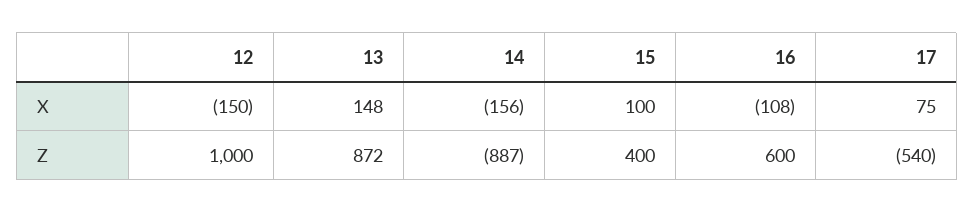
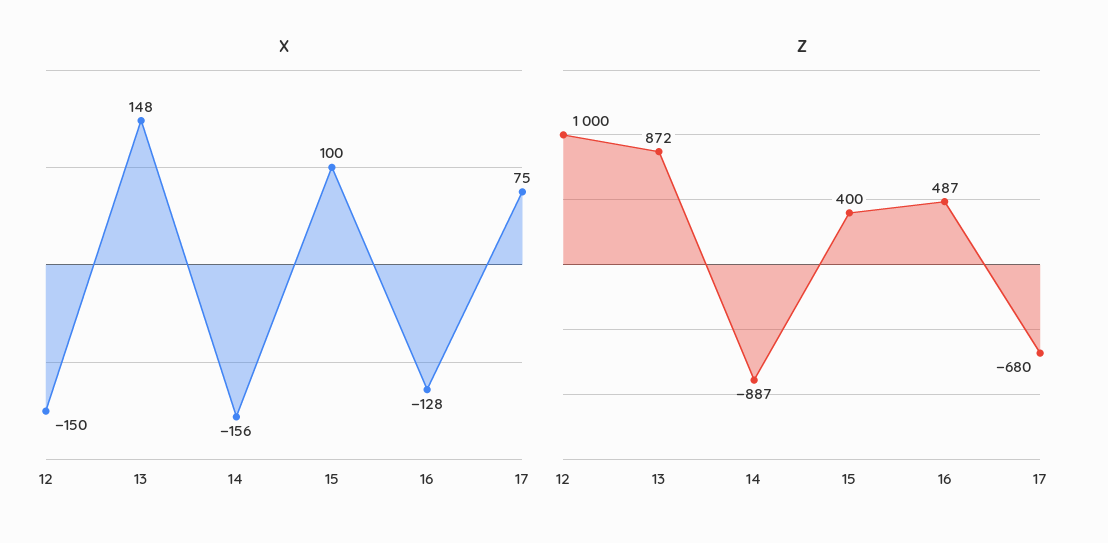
X, 16: -108 -> -128
Z, 16: 600 -> 487
Z, 17: -540 -> -680

